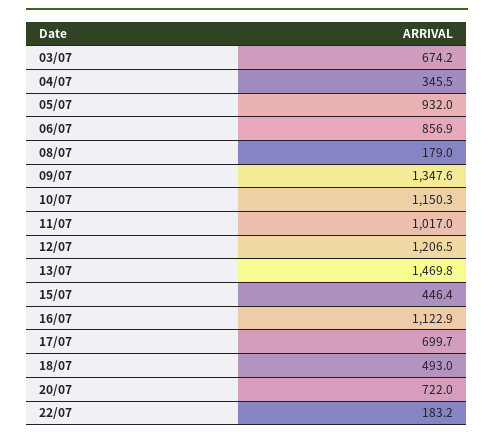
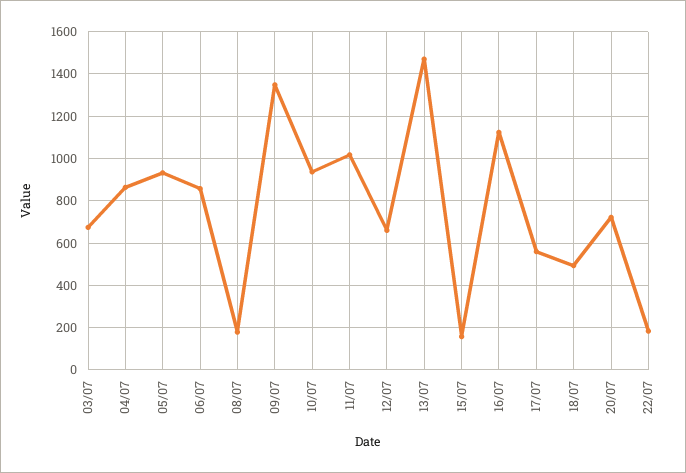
04/07: 345.5 -> 850
10/07: 1150.3 -> 950
12/07: 1206.5 -> 650
15/07: 446.4 -> 150
17/07: 699.7 -> 550

